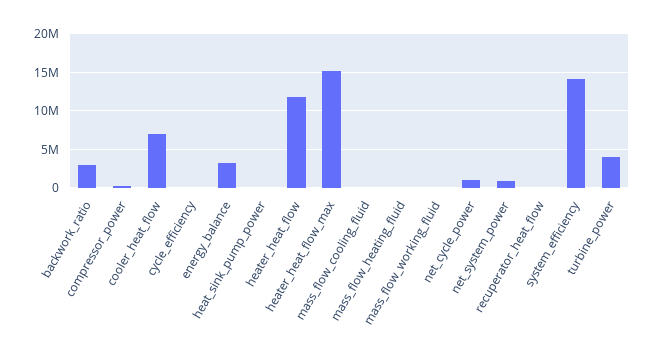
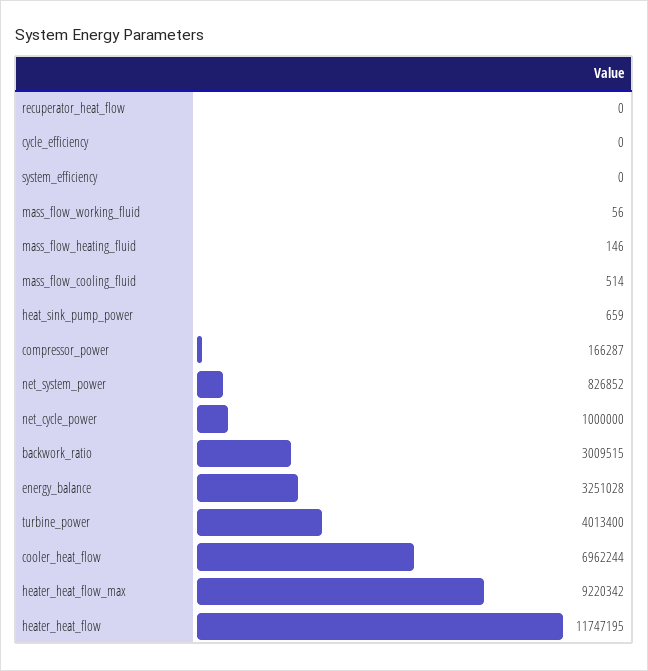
heater_heat_flow_max: 15000000 -> 9220342
system_efficiency: 14000000 -> 0

